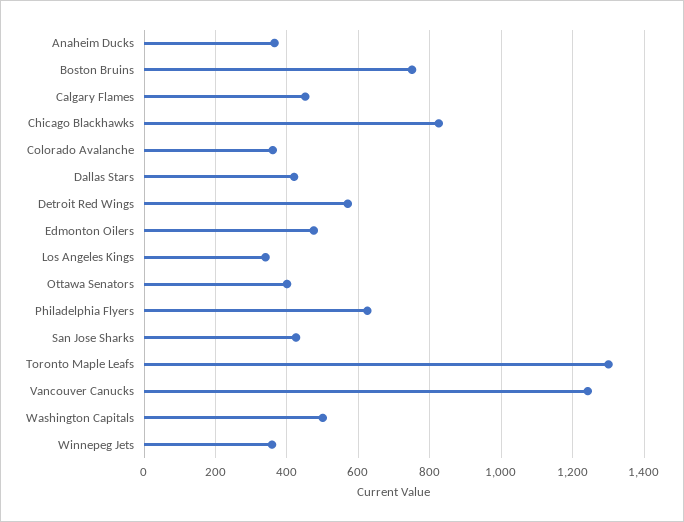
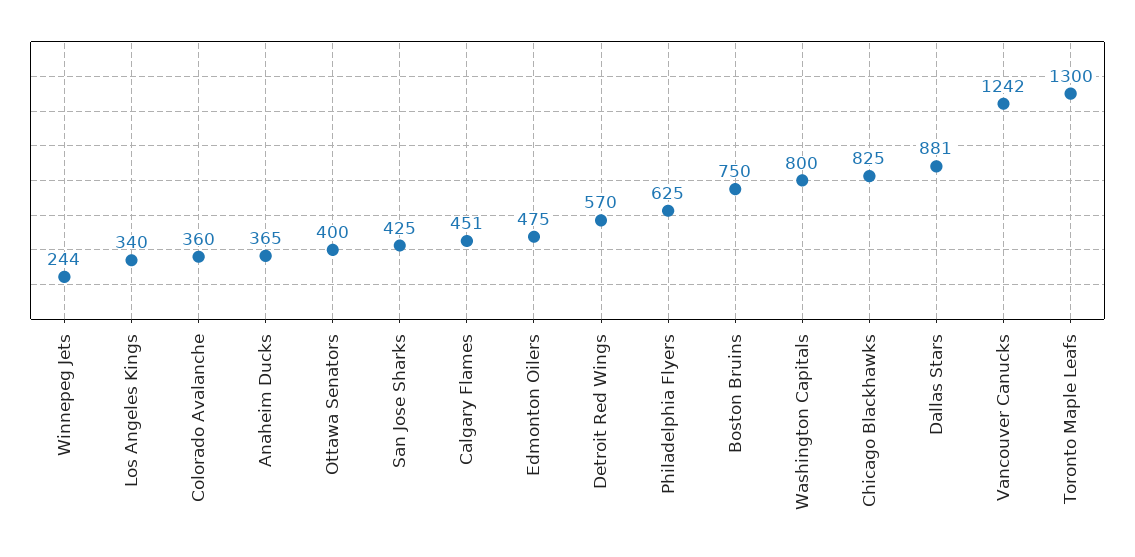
Dallas Stars: 420 -> 881
Washington Capitals: 500 -> 800
Winnepeg Jets: 360 -> 244

